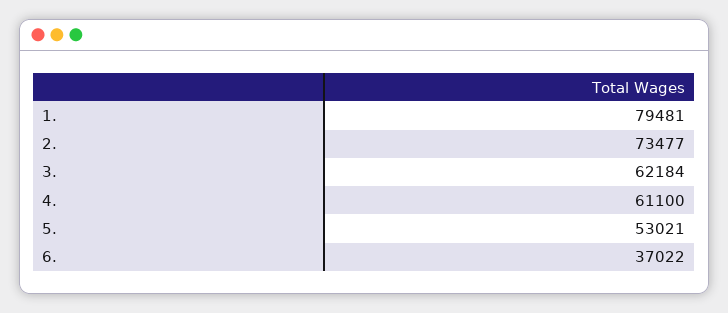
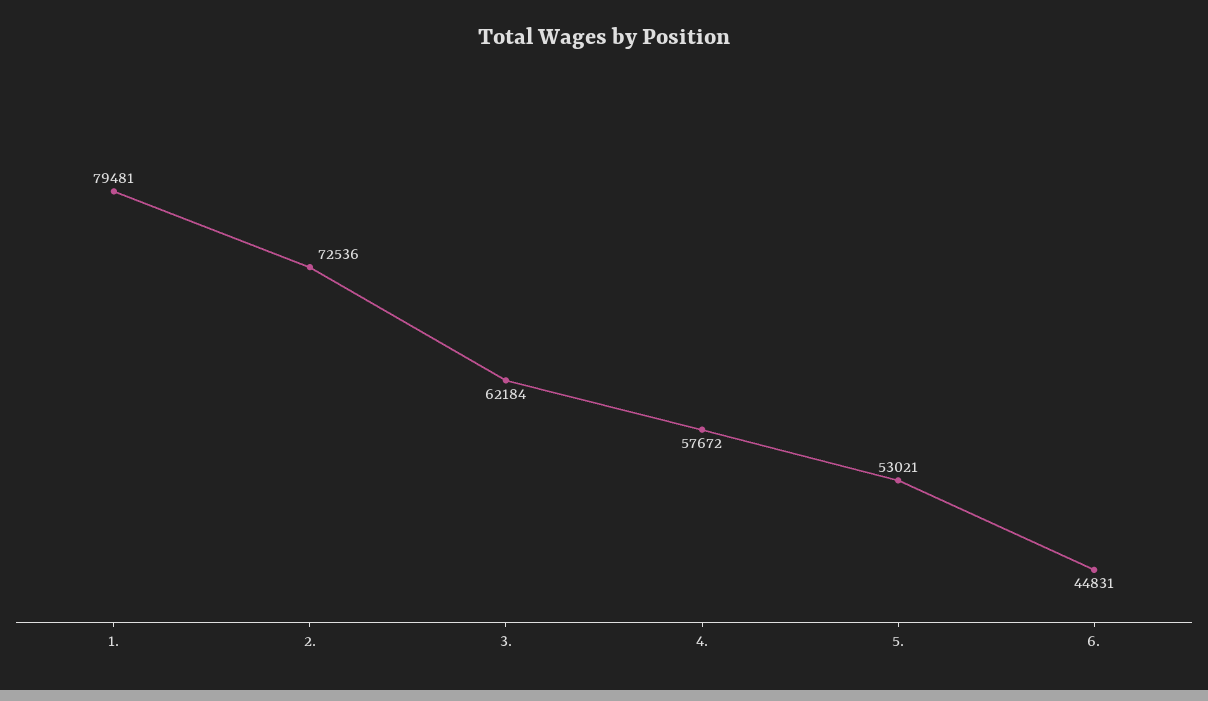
2.: 73477 -> 72536
4.: 61100 -> 57672
6.: 37022 -> 44831

